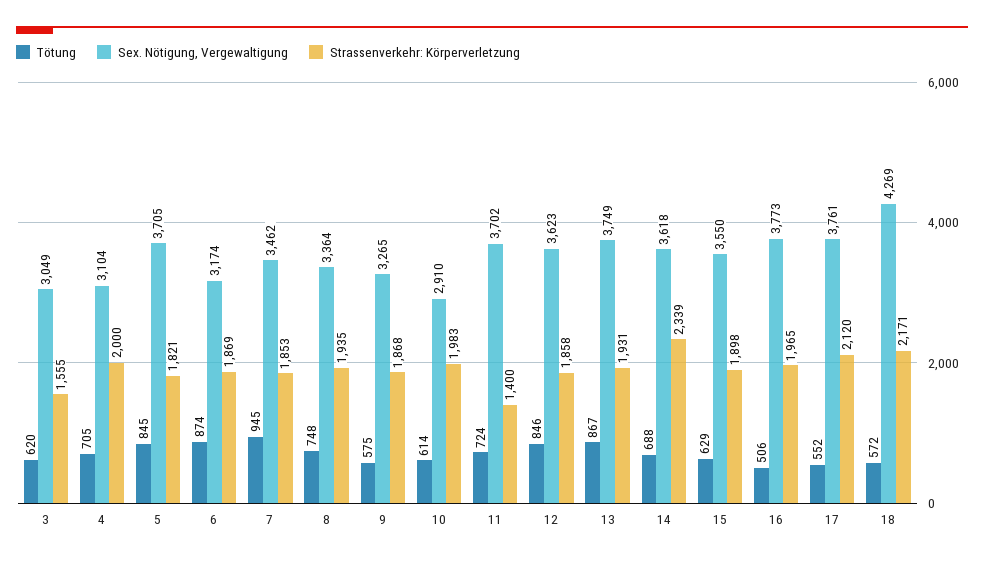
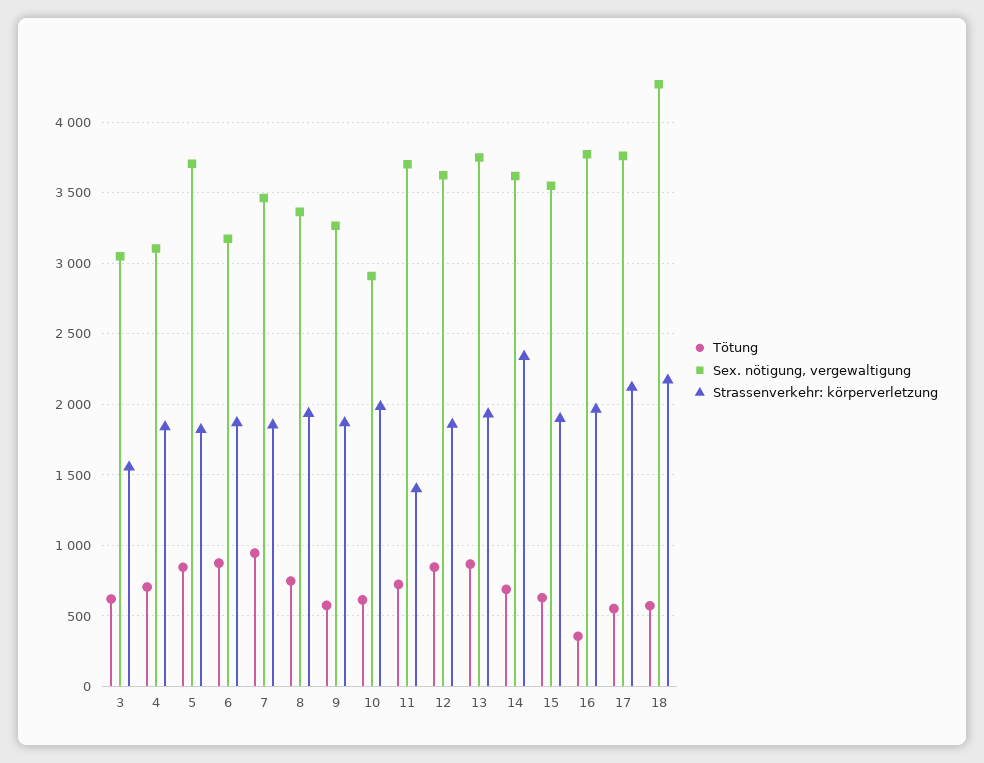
Strassenverkehr: Körperverletzung, 4: 2000 -> 1850
Tötung, 16: 506 -> 350

